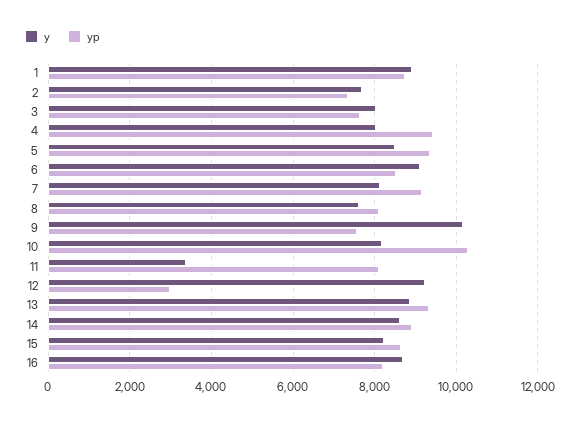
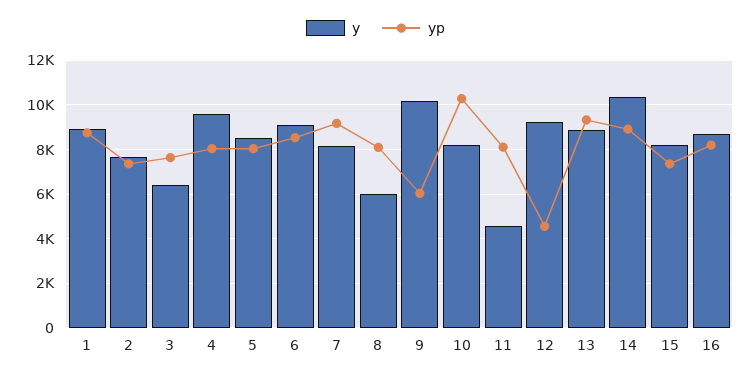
y, 3: 8000 -> 6500
y, 4: 8000 -> 9500
yp, 4: 9400 -> 8000
yp, 5: 9400 -> 8000
y, 8: 7600 -> 6000
yp, 9: 7600 -> 6000
y, 11: 3400 -> 4500
yp, 12: 3000 -> 4500
y, 14: 8600 -> 10500
yp, 15: 8600 -> 7500

